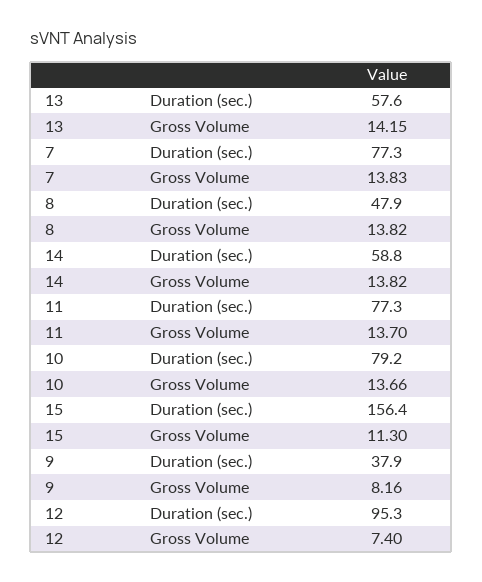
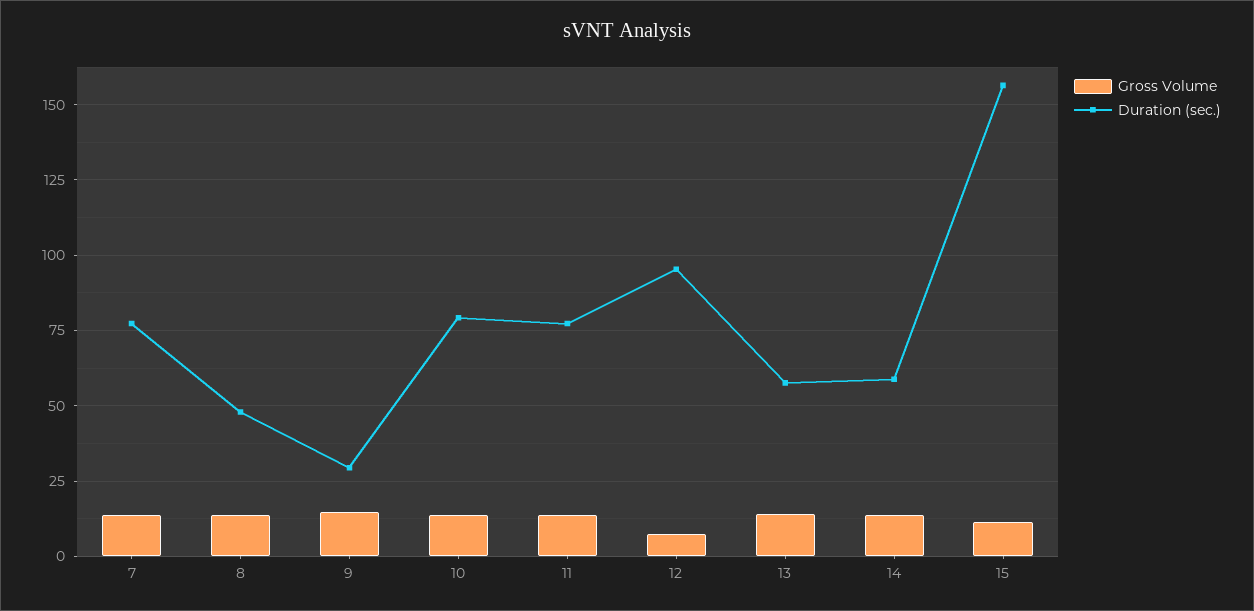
Duration (sec.), 9: 37.9 -> 30
Gross Volume, 9: 8.16 -> 15

